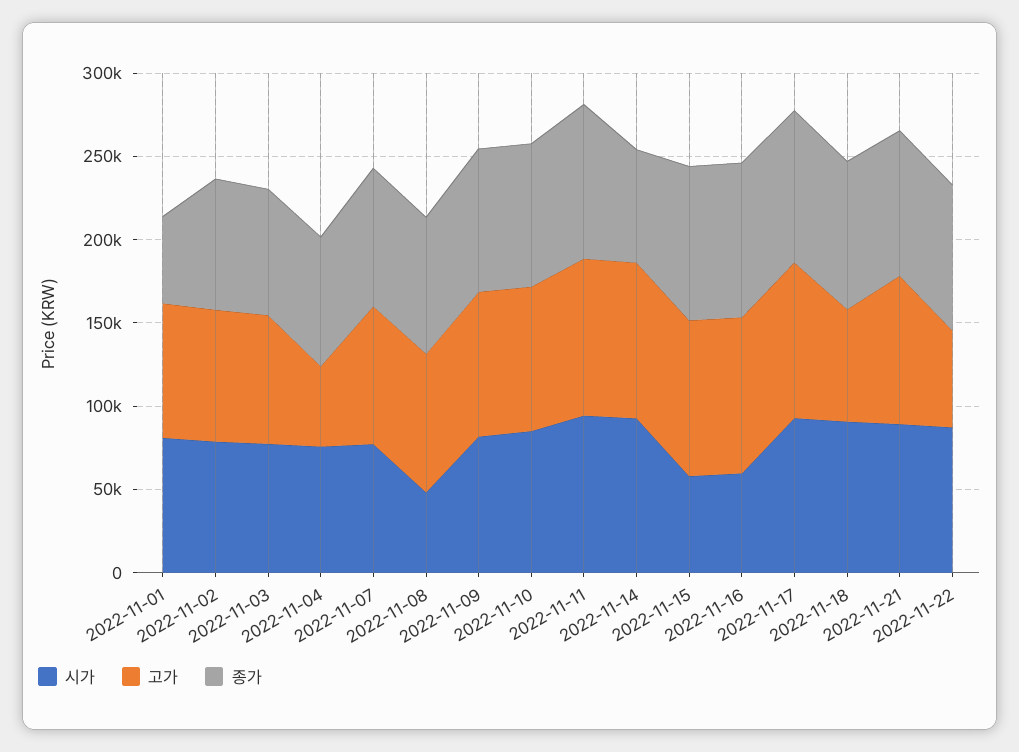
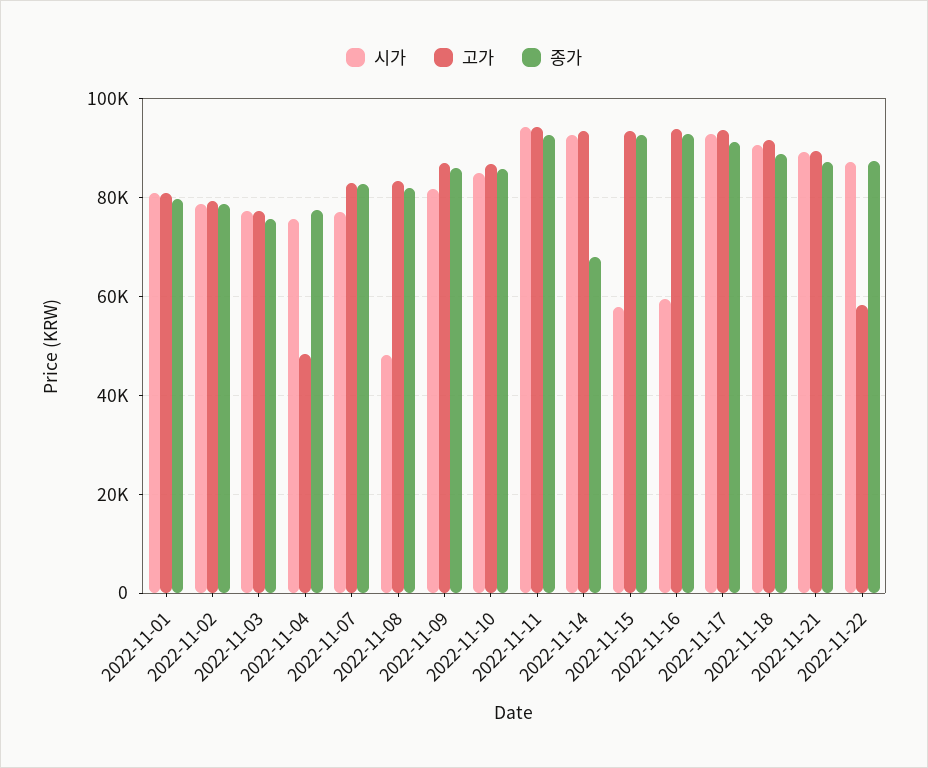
종가, 2022-11-01: 50000 -> 80000
고가, 2022-11-18: 70000 -> 92000

